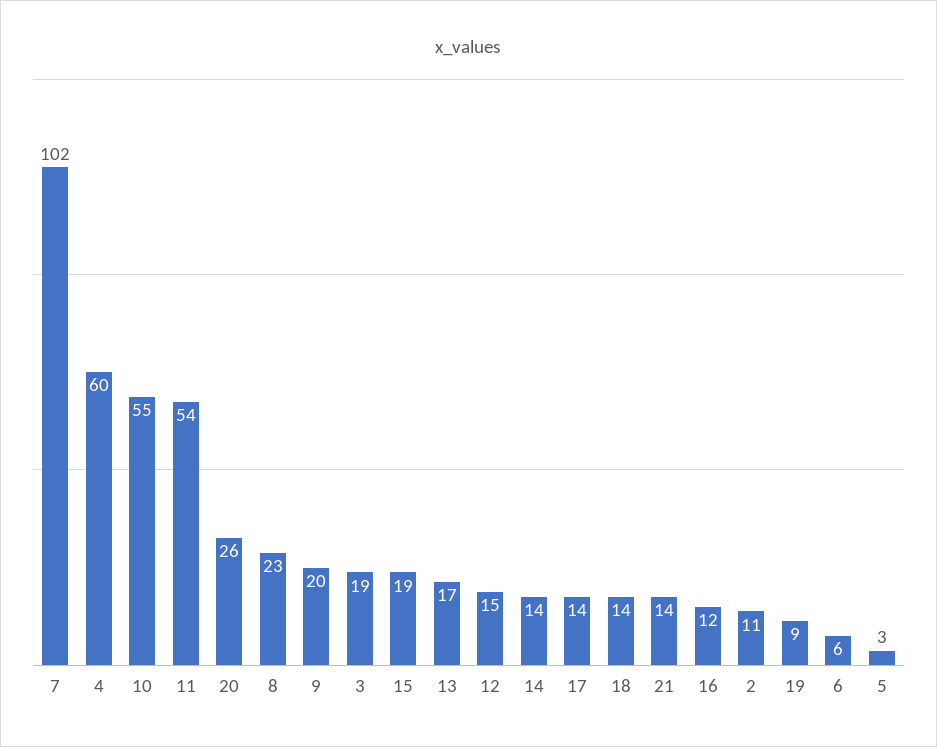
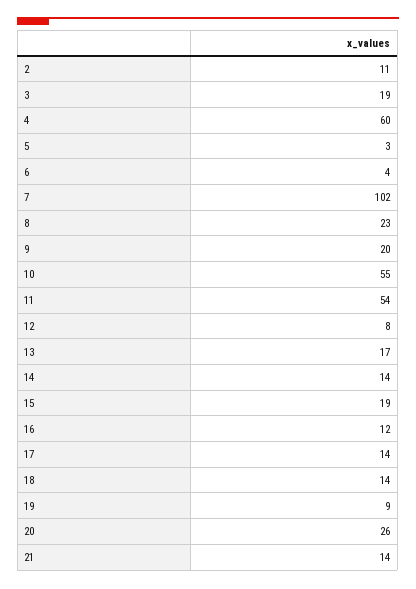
12: 15 -> 8
6: 6 -> 4

